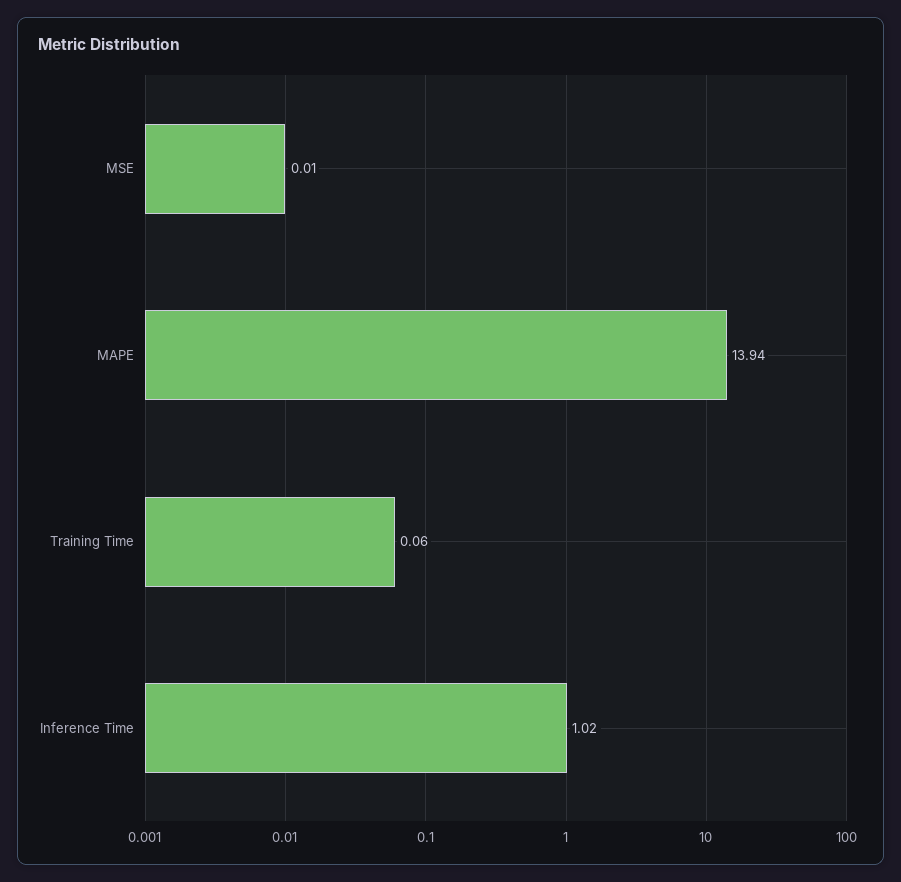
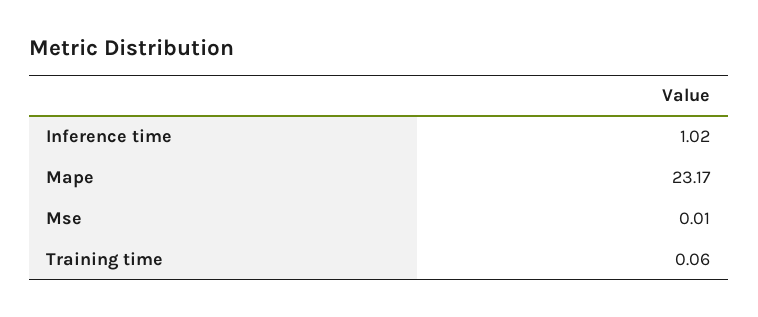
MAPE: 13.94 -> 23.17

